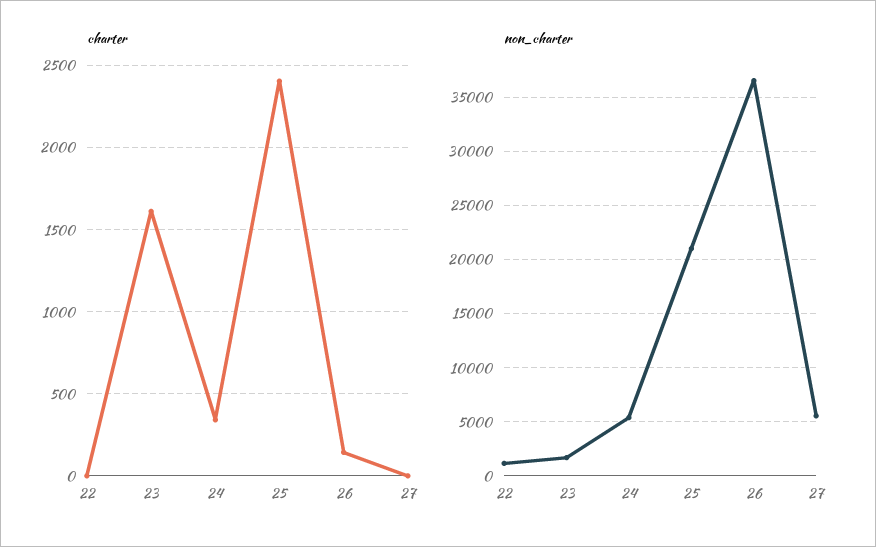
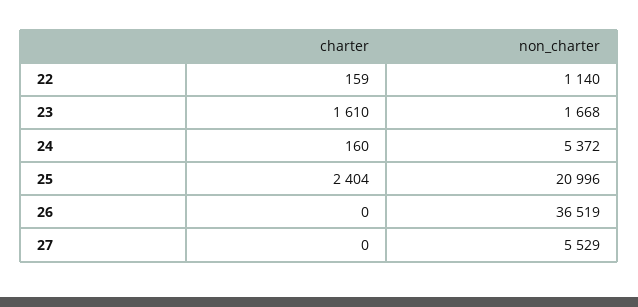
charter, 22: 0 -> 159
charter, 24: 350 -> 160
charter, 26: 150 -> 0

